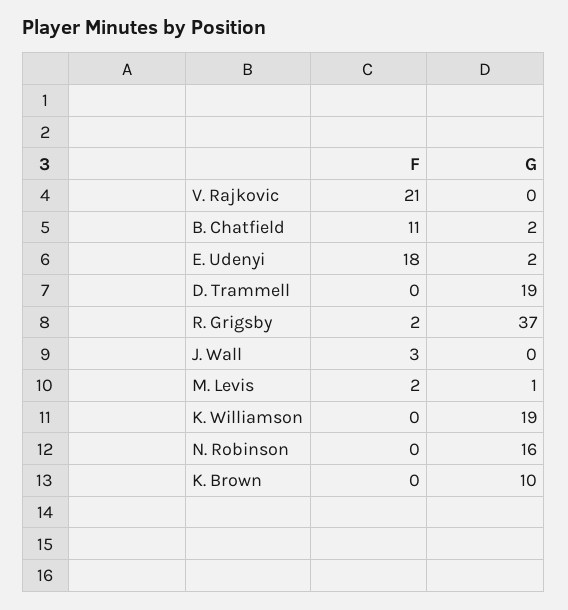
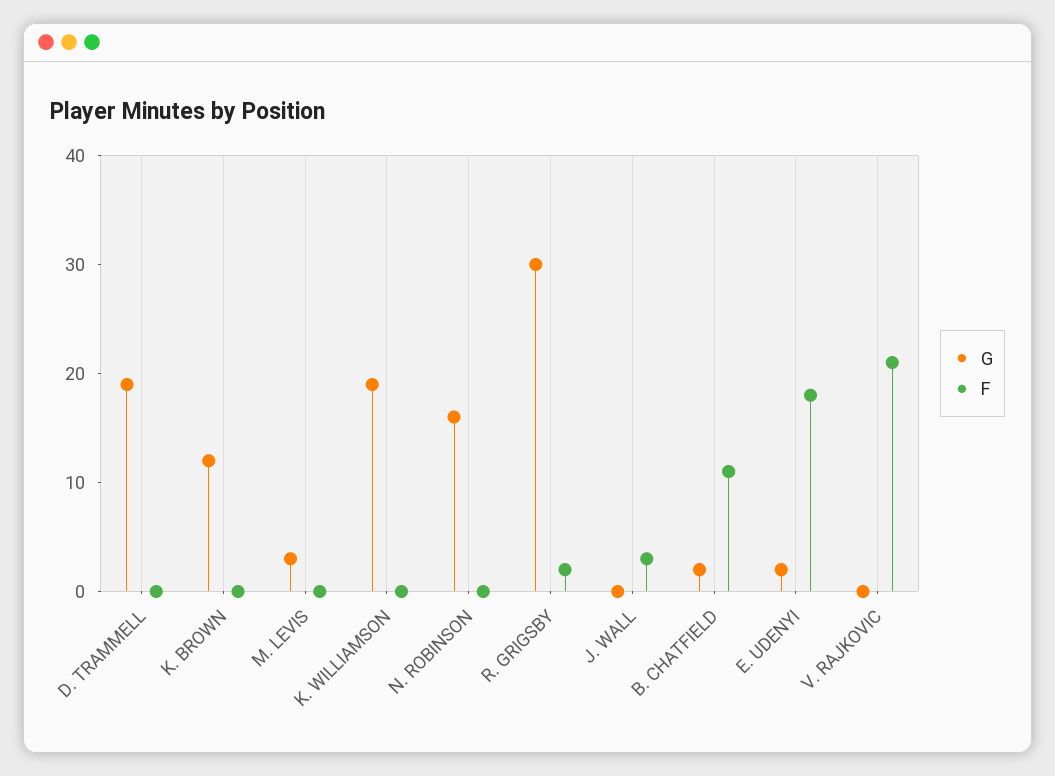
G, R. Grigsby: 37 -> 30
F, M. Levis: 2 -> 0
G, M. Levis: 1 -> 3
G, K. Brown: 10 -> 12

